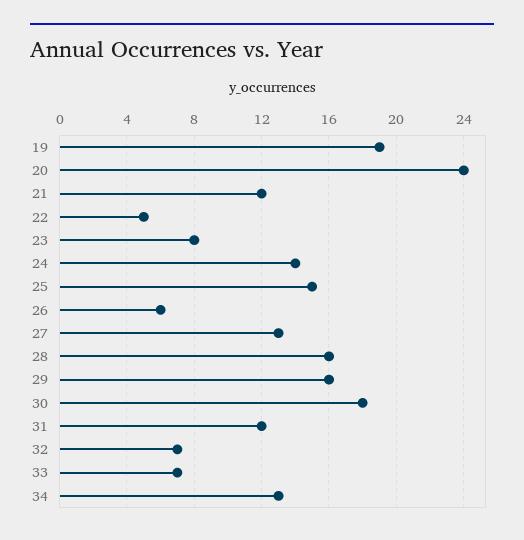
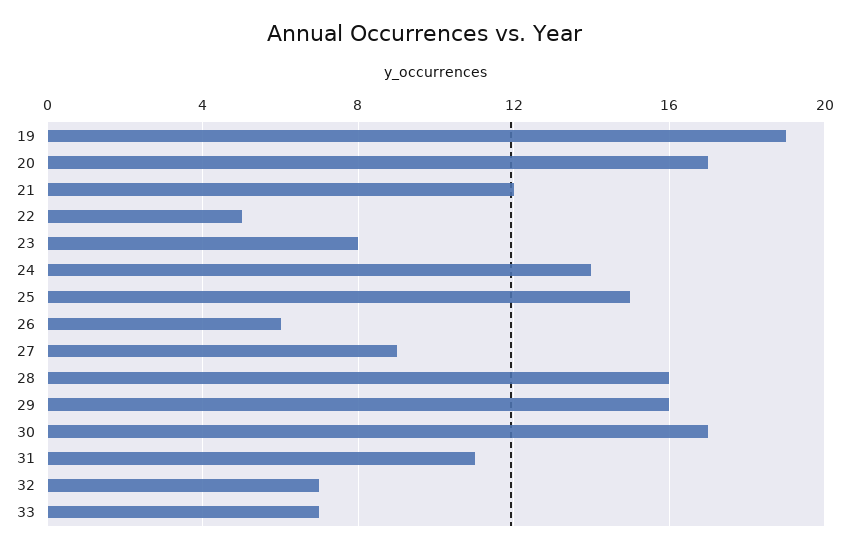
20: 24 -> 17
27: 13 -> 9
30: 18 -> 17
31: 12 -> 11
34: 13 -> none

